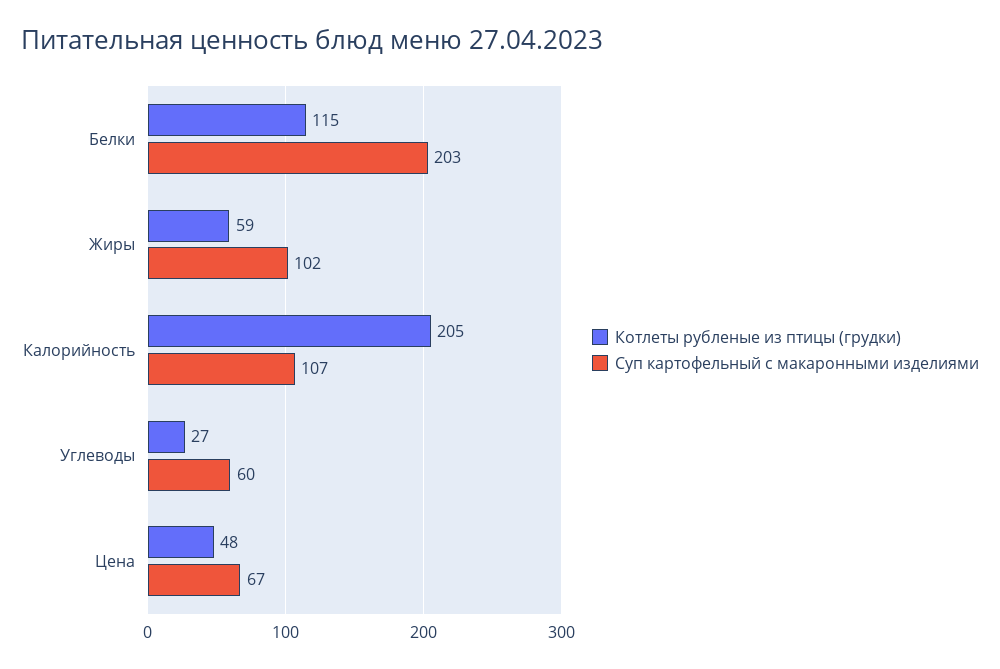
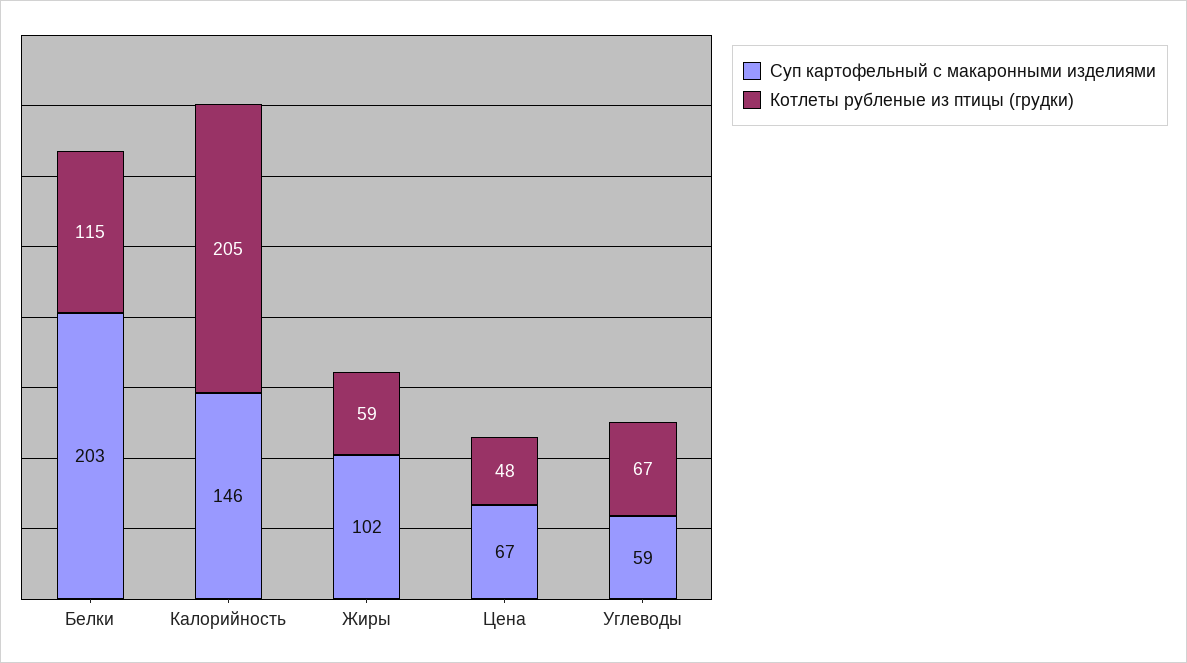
Суп картофельный с макаронными изделиями, Калорийность: 107 -> 146
Котлеты рубленые из птицы (грудки), Углеводы: 27 -> 67
Суп картофельный с макаронными изделиями, Углеводы: 60 -> 59

